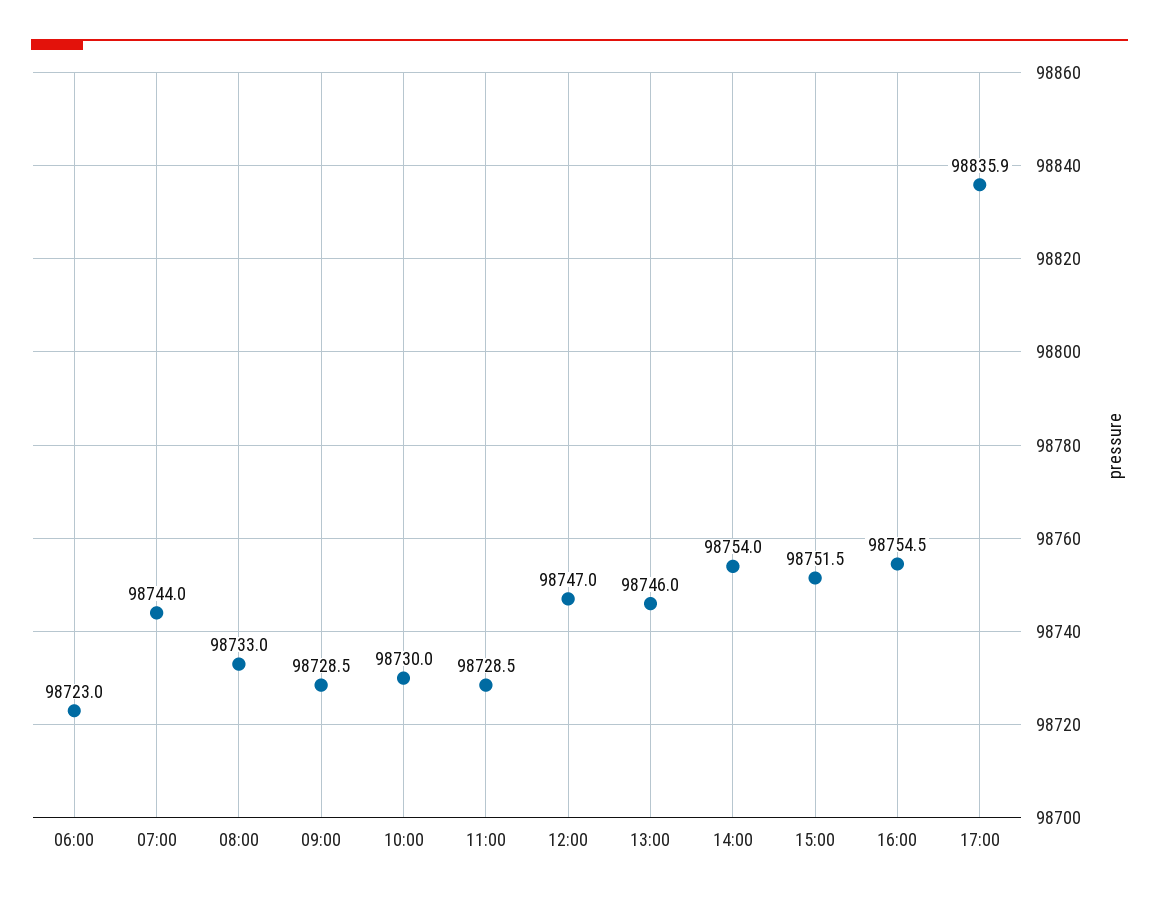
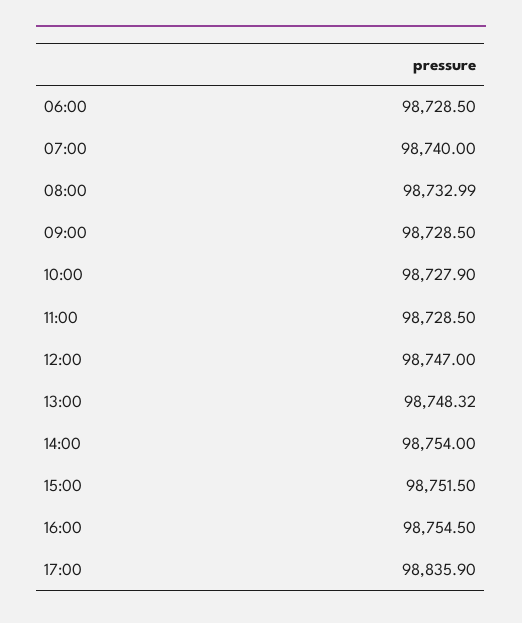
06:00: 98723 -> 98728.5
07:00: 98744 -> 98740
10:00: 98730 -> 98727.9
13:00: 98746 -> 98748.32

